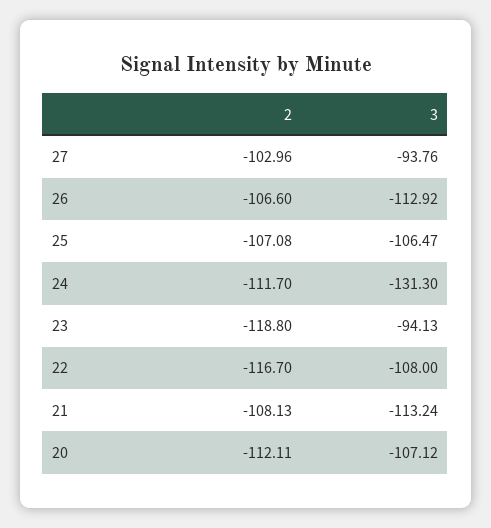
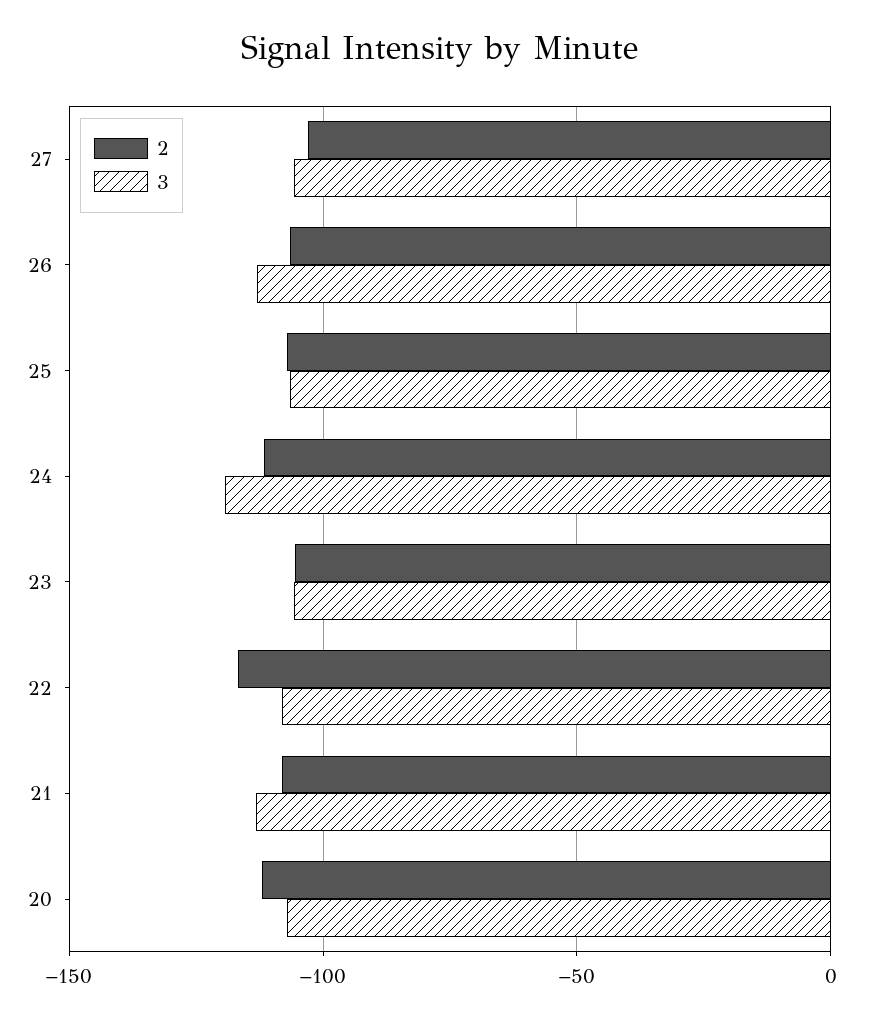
3, 27: -93.76 -> -105
3, 24: -131.3 -> -120
2, 23: -118.8 -> -105
3, 23: -94.13 -> -105

